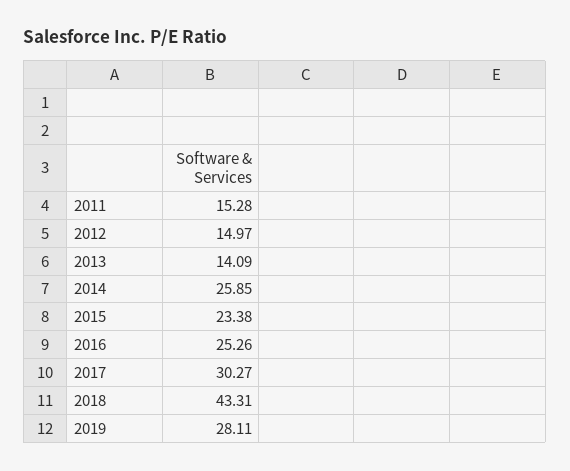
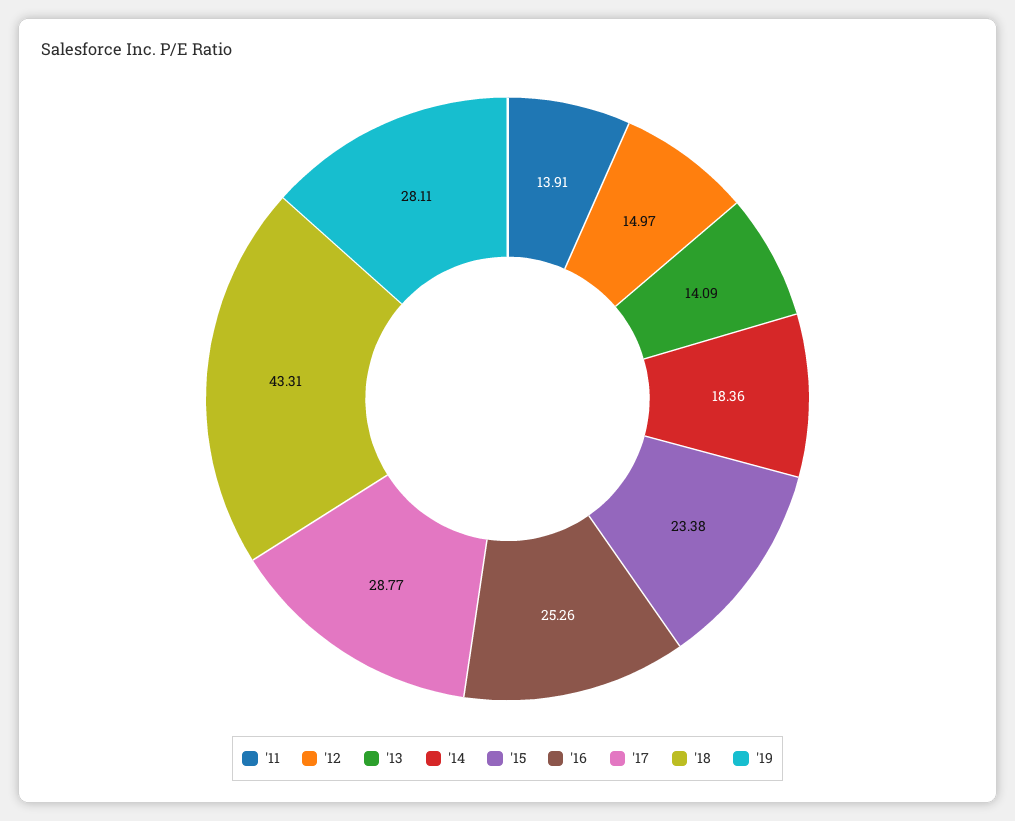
2011: 15.28 -> 13.91
2014: 25.85 -> 18.36
2017: 30.27 -> 28.77

